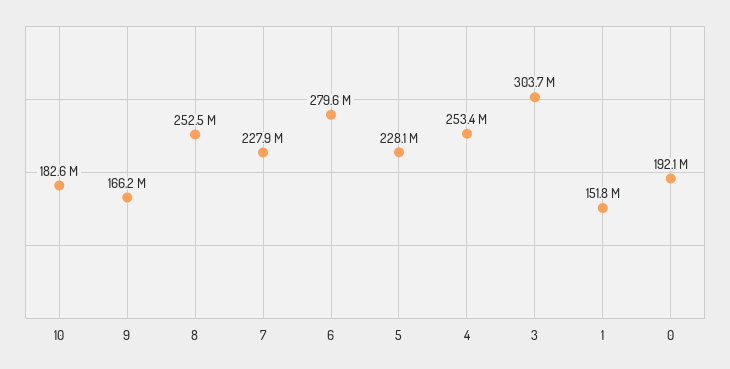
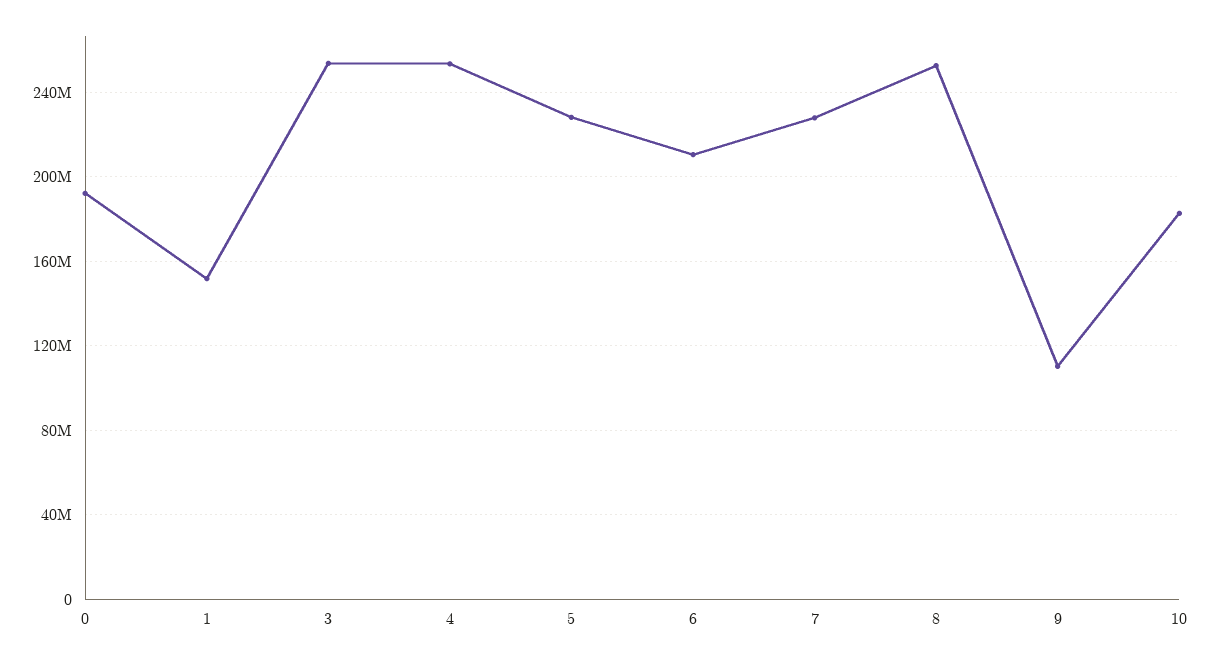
9: 166200000 -> 110000000
6: 279600000 -> 210000000
3: 303700000 -> 255000000

